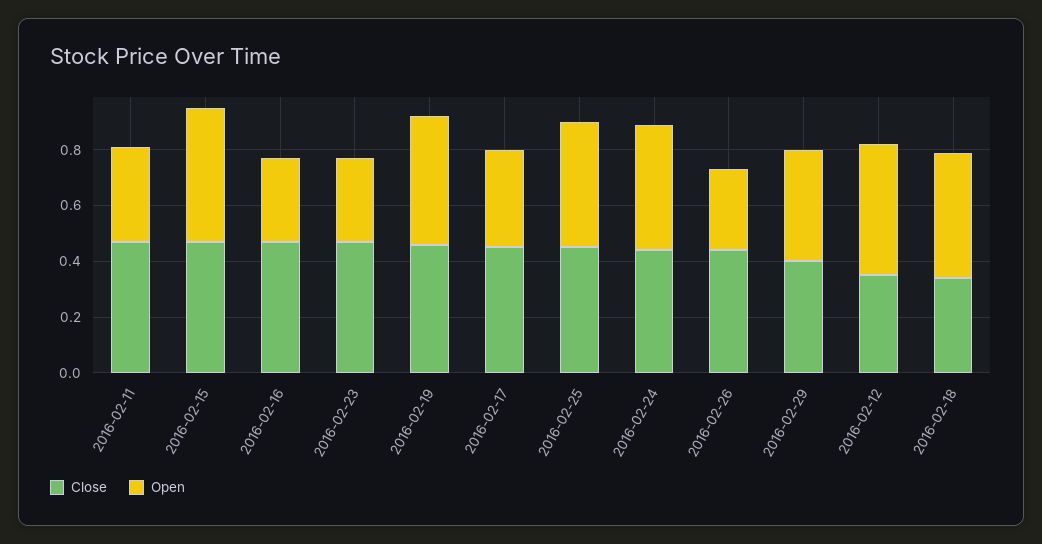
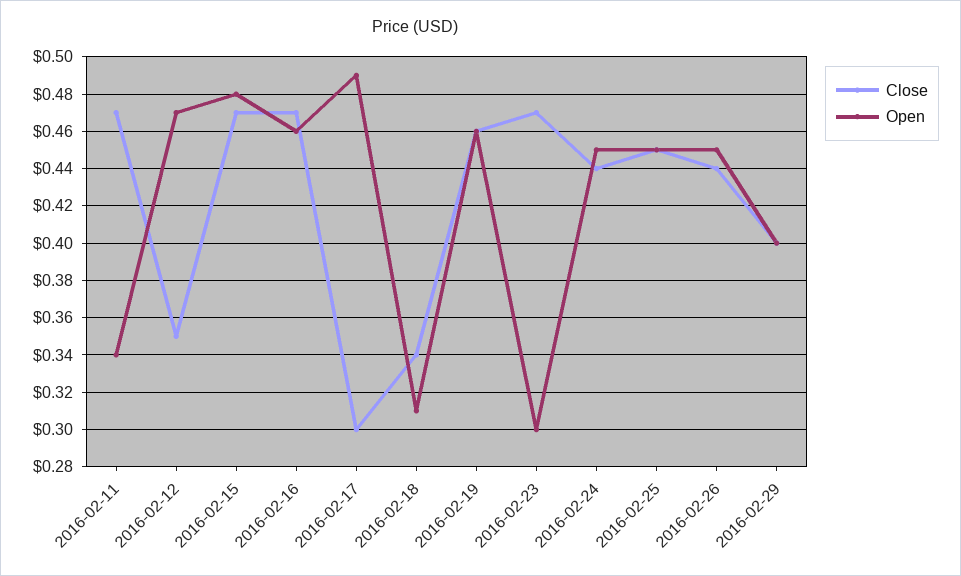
Open, 2016-02-16: 0.3 -> 0.46
Close, 2016-02-17: 0.45 -> 0.3
Open, 2016-02-17: 0.35 -> 0.49
Open, 2016-02-26: 0.3 -> 0.45
Open, 2016-02-18: 0.45 -> 0.31

